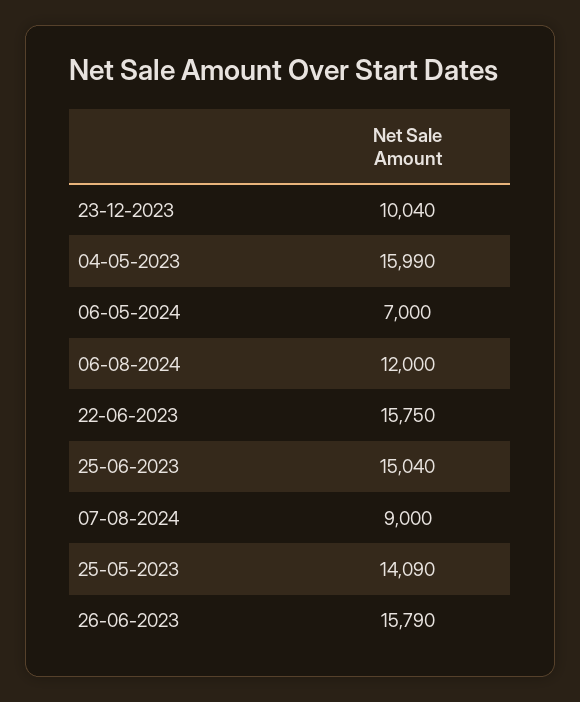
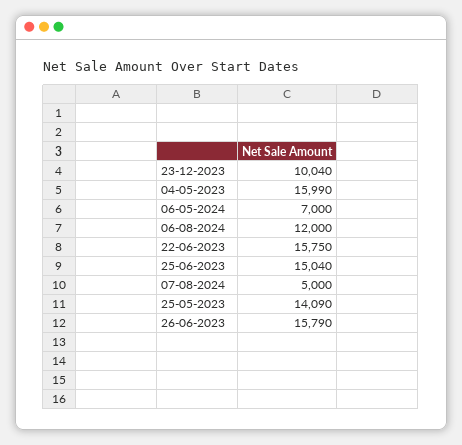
07-08-2024: 9000 -> 5000

